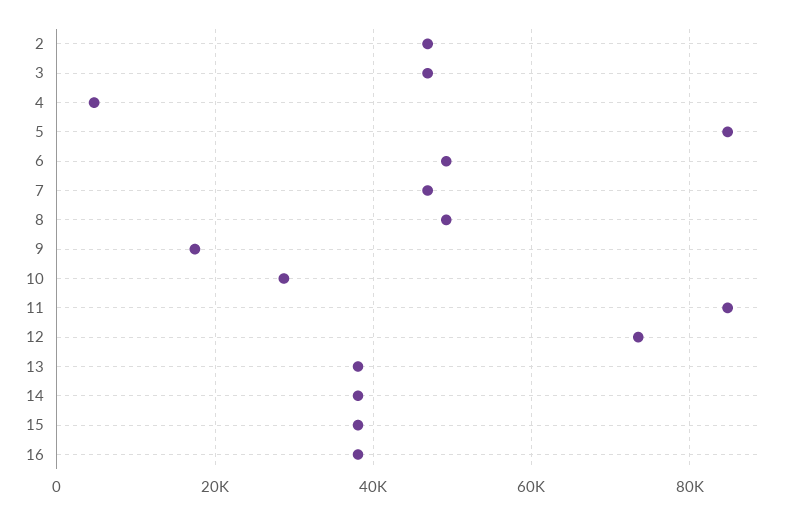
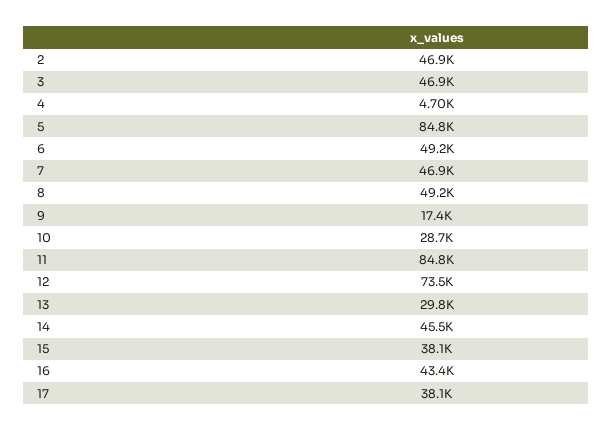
13: 38000 -> 29800
14: 38000 -> 45500
16: 38000 -> 43400
17: none -> 38100

